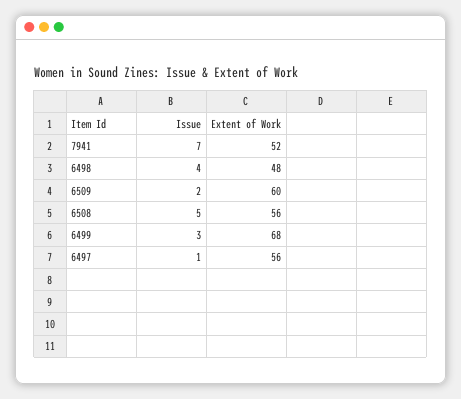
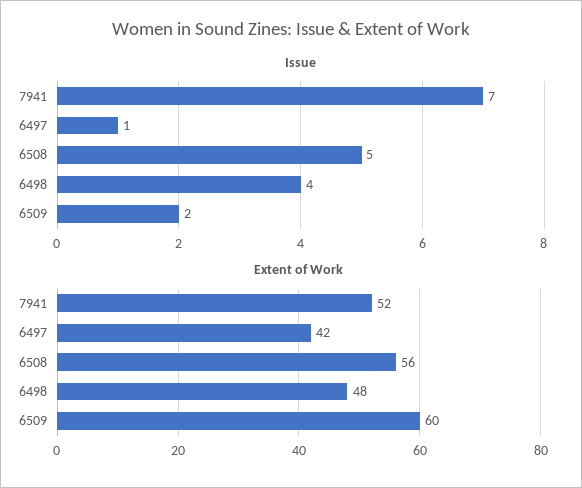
Issue, 6499: 3 -> none
Extent of Work, 6499: 68 -> none
Extent of Work, 6497: 56 -> 42

